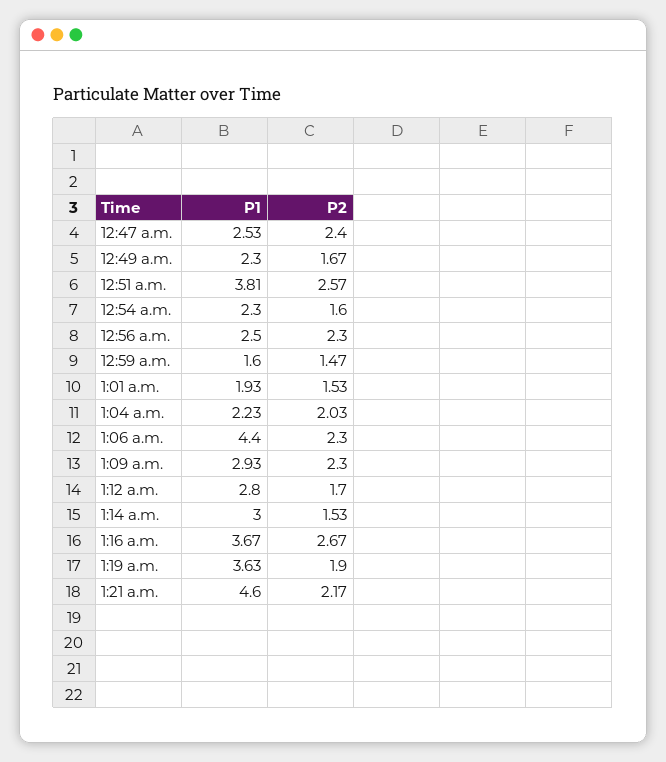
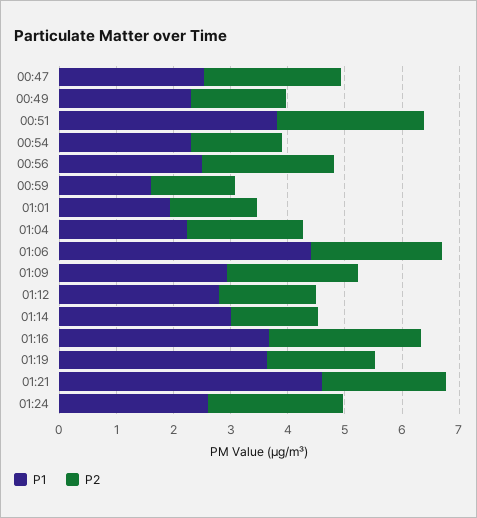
P1, 01:24: none -> 2.6
P2, 01:24: none -> 2.4

